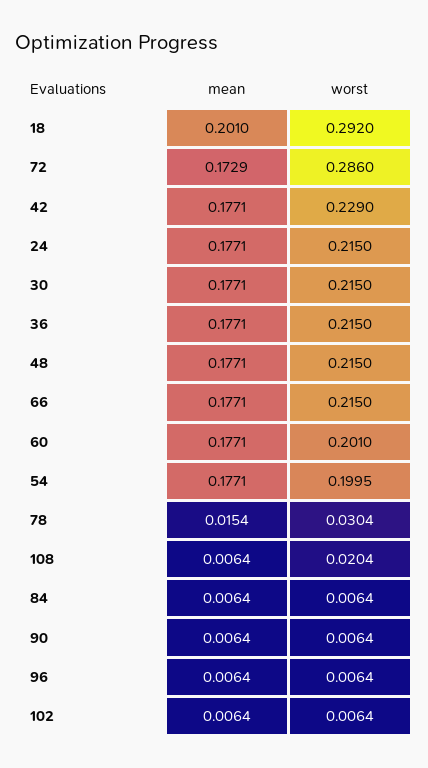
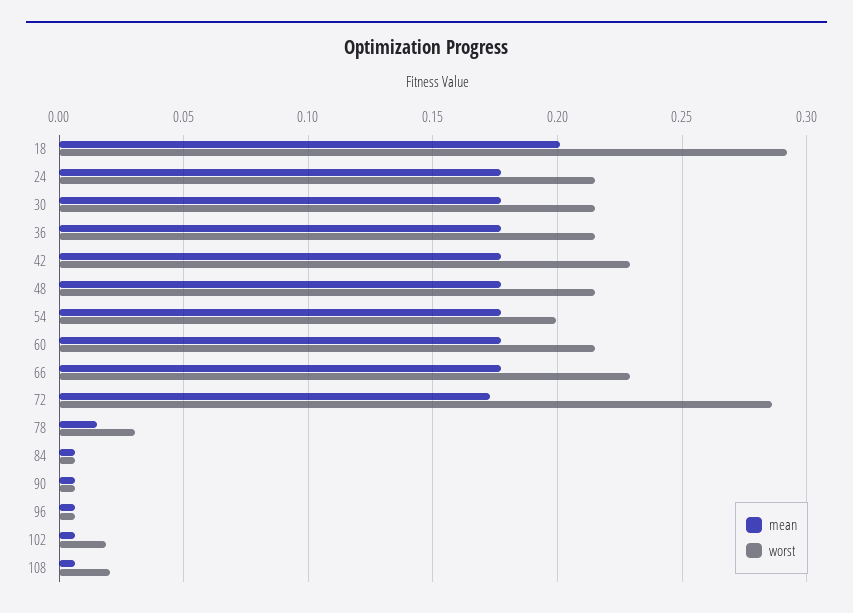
worst, 66: 0.215 -> 0.23
worst, 60: 0.201 -> 0.215
worst, 102: 0.0064 -> 0.02

